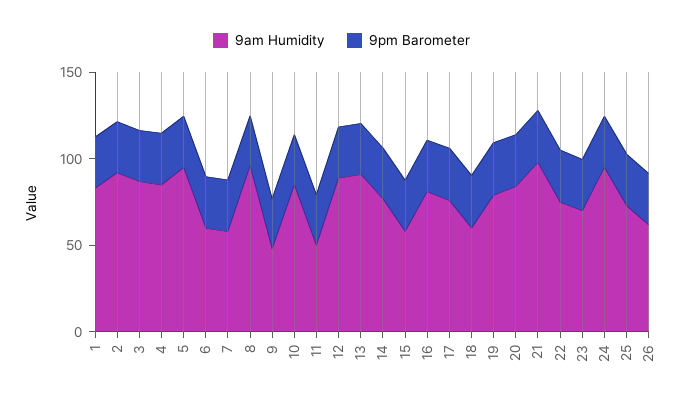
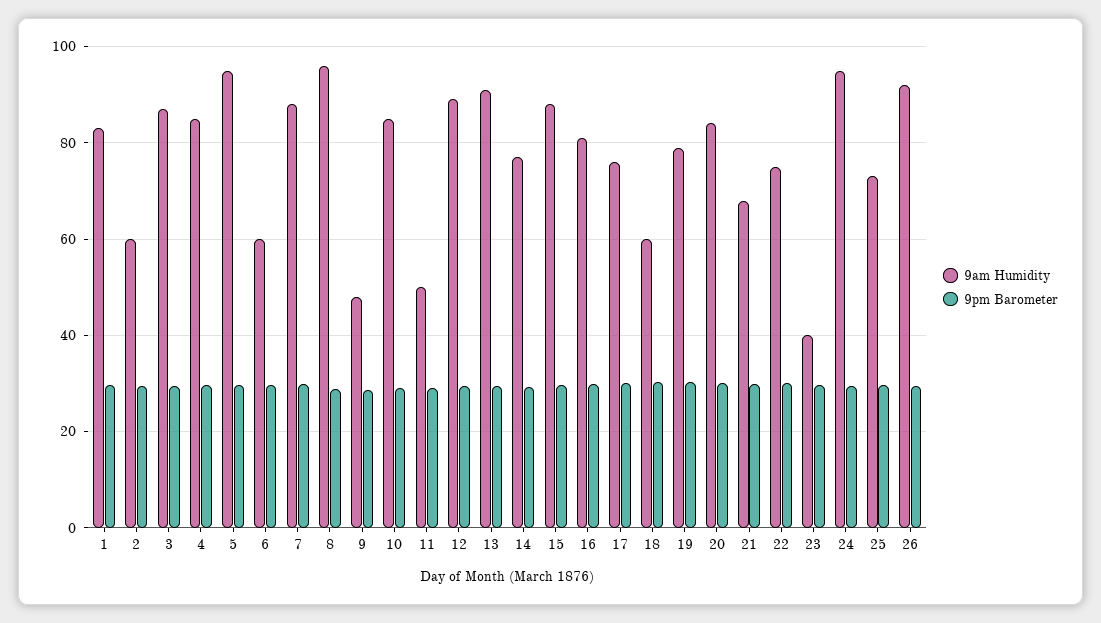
9am Humidity, 2: 90 -> 60
9am Humidity, 7: 60 -> 88
9am Humidity, 15: 60 -> 88
9am Humidity, 21: 100 -> 68
9am Humidity, 23: 70 -> 40
9am Humidity, 26: 60 -> 92

